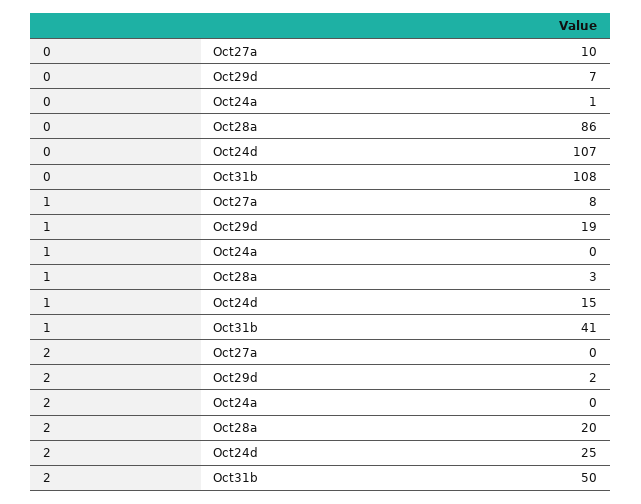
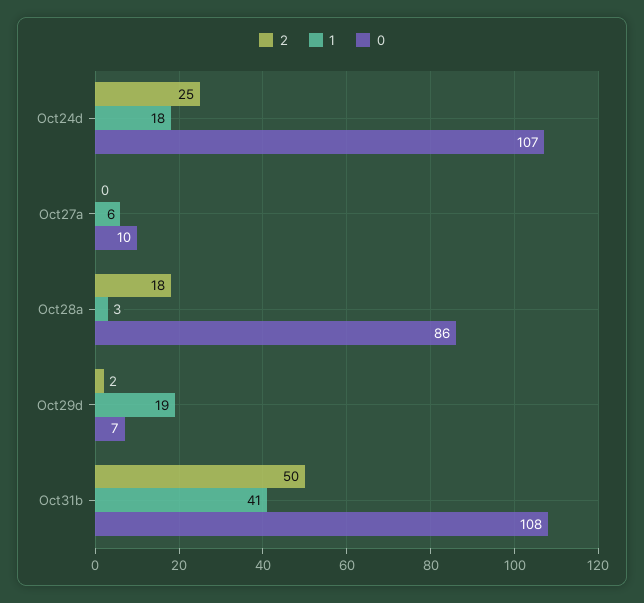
0, Oct24a: 1 -> none
1, Oct27a: 8 -> 6
1, Oct24a: 0 -> none
1, Oct24d: 15 -> 18
2, Oct24a: 0 -> none
2, Oct28a: 20 -> 18

